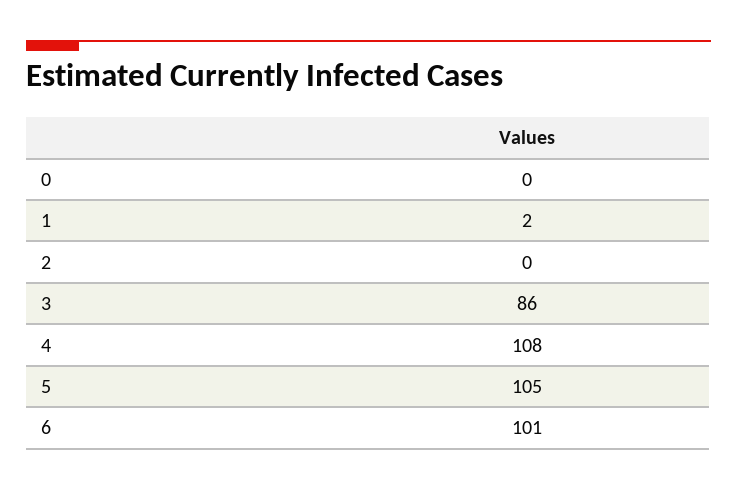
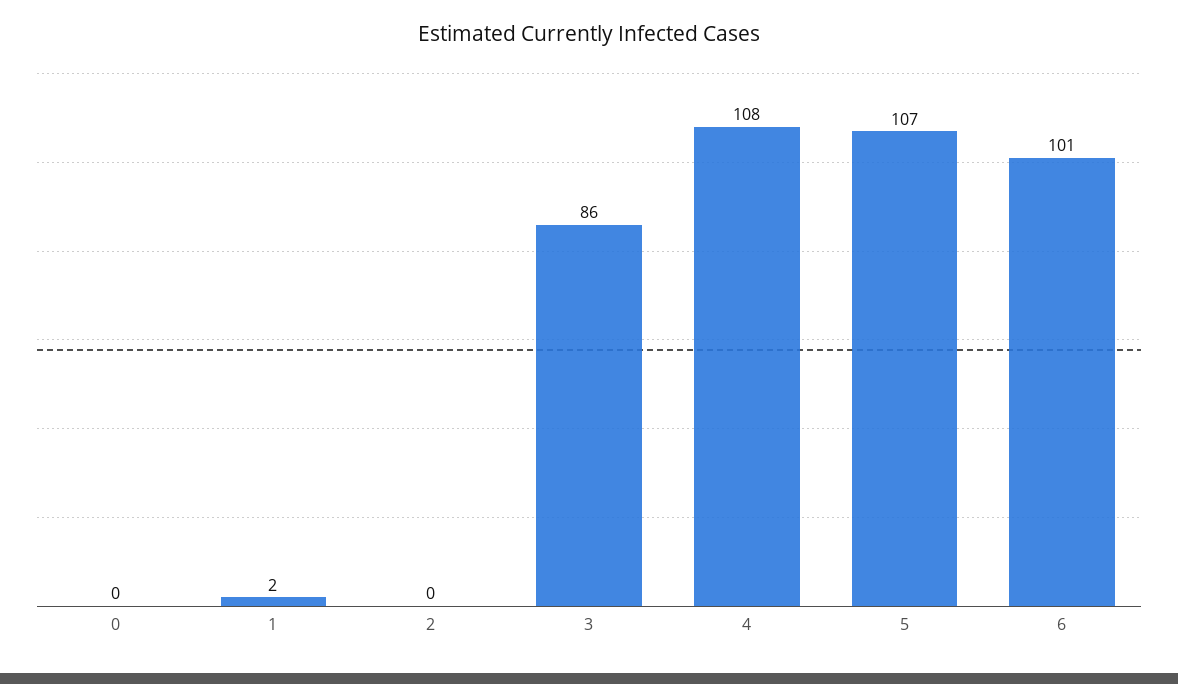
5: 105 -> 107

